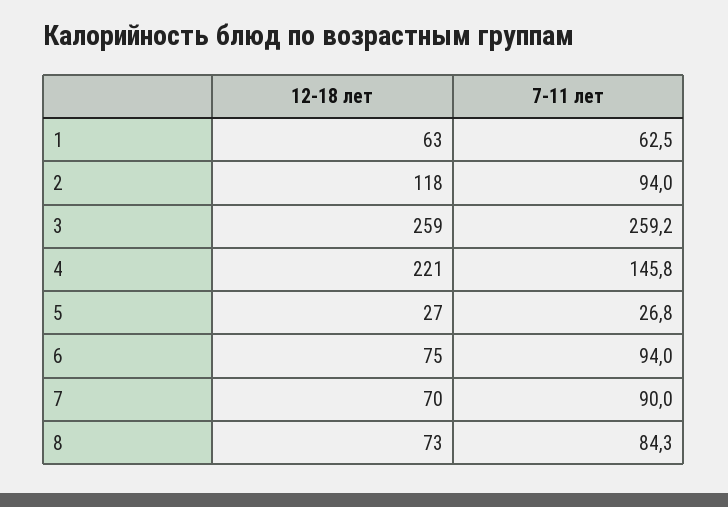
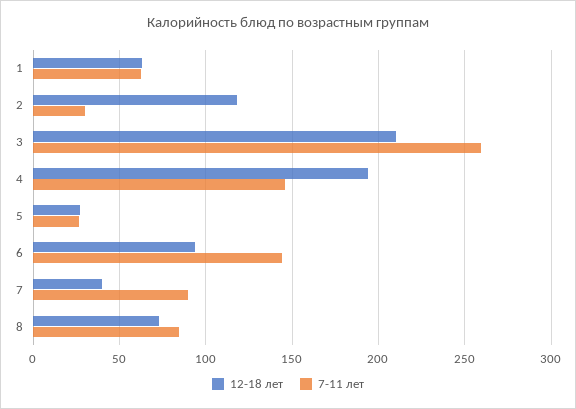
7-11 лет, 2: 94 -> 30
12-18 лет, 3: 259 -> 210
12-18 лет, 4: 221 -> 195
12-18 лет, 6: 75 -> 95
7-11 лет, 6: 94 -> 145
12-18 лет, 7: 70 -> 40

